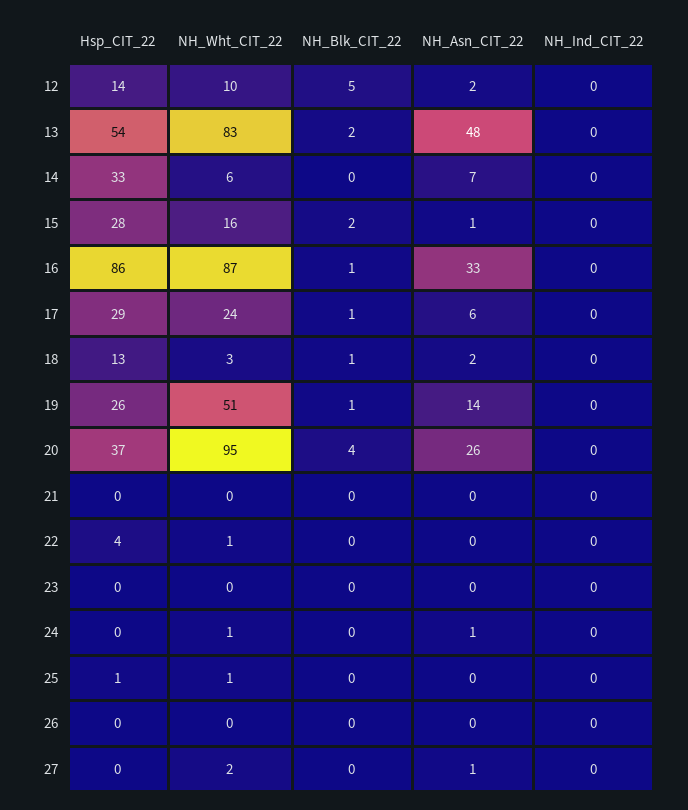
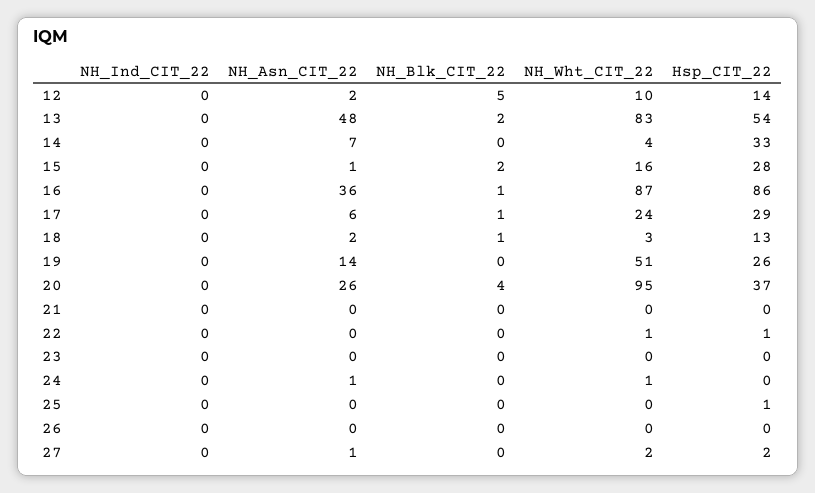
NH_Wht_CIT_22, 14: 6 -> 4
NH_Asn_CIT_22, 16: 33 -> 36
NH_Blk_CIT_22, 19: 1 -> 0
Hsp_CIT_22, 22: 4 -> 1
NH_Wht_CIT_22, 25: 1 -> 0
Hsp_CIT_22, 27: 0 -> 2

